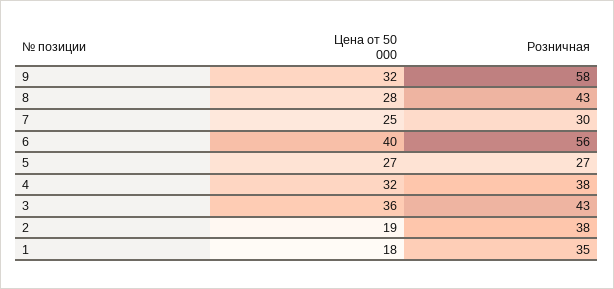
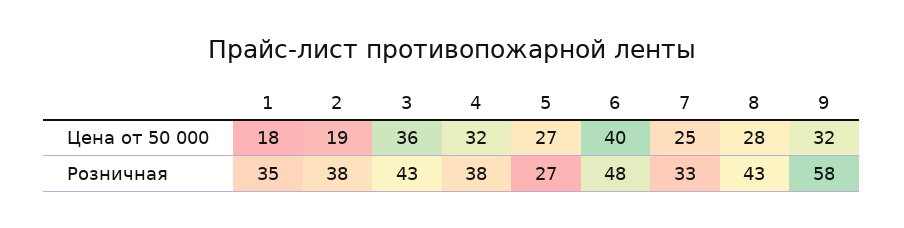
Розничная, 7: 30 -> 33
Розничная, 6: 56 -> 48

